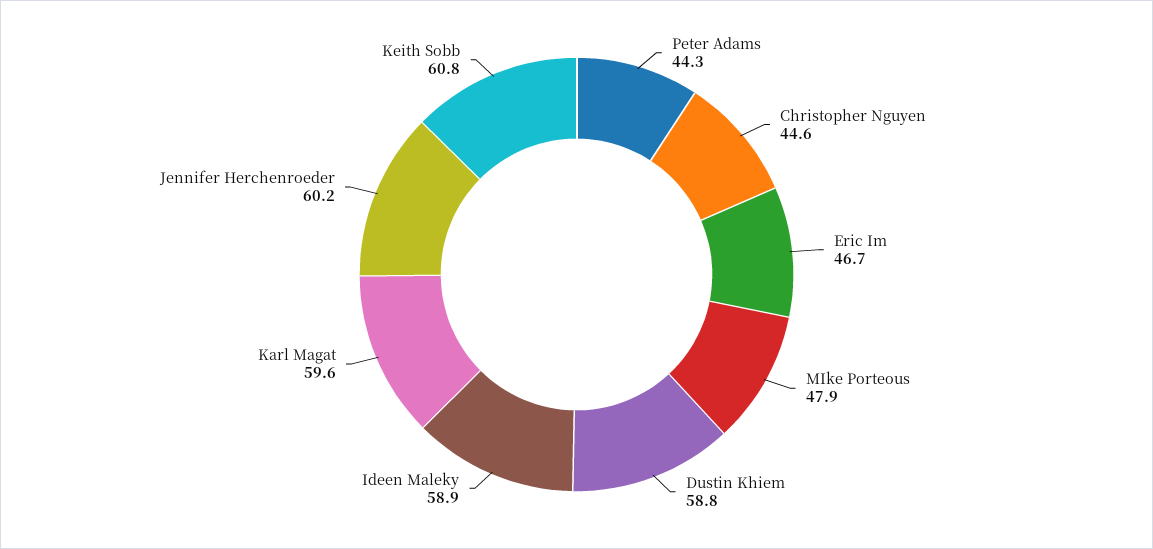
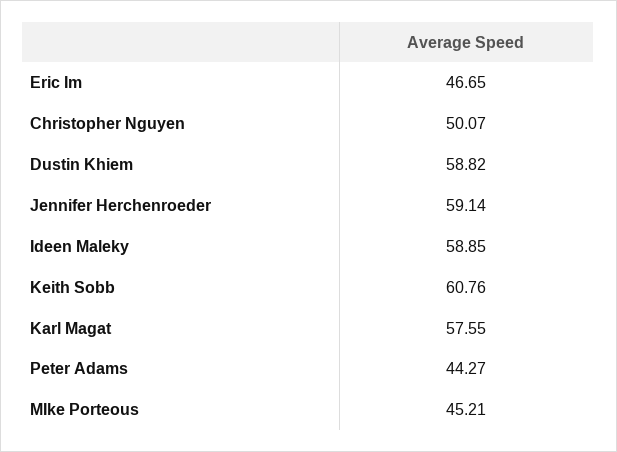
Christopher Nguyen: 44.6 -> 50.07
MIke Porteous: 47.9 -> 45.21
Karl Magat: 59.6 -> 57.55
Jennifer Herchenroeder: 60.2 -> 59.14

